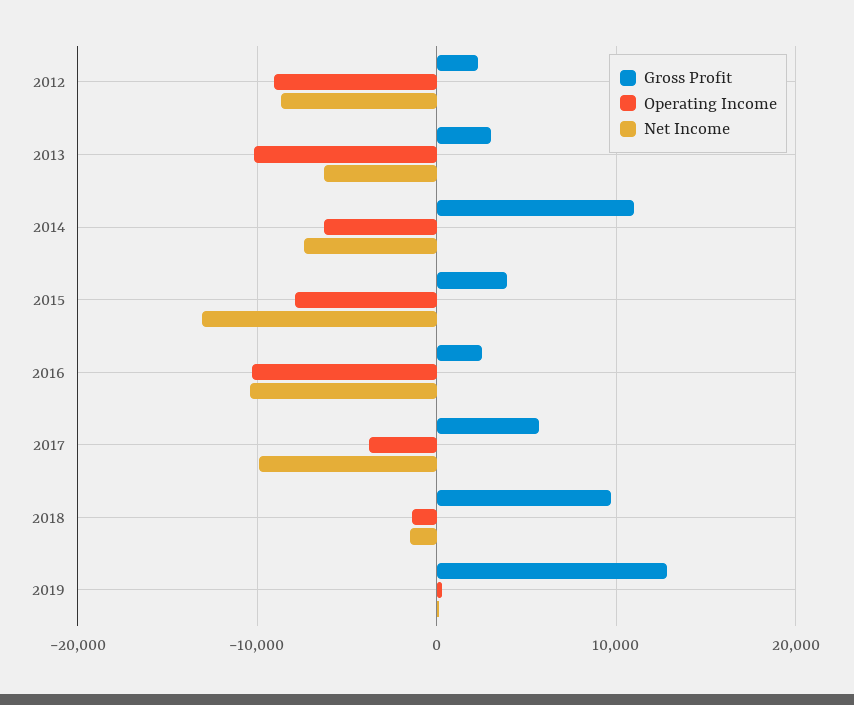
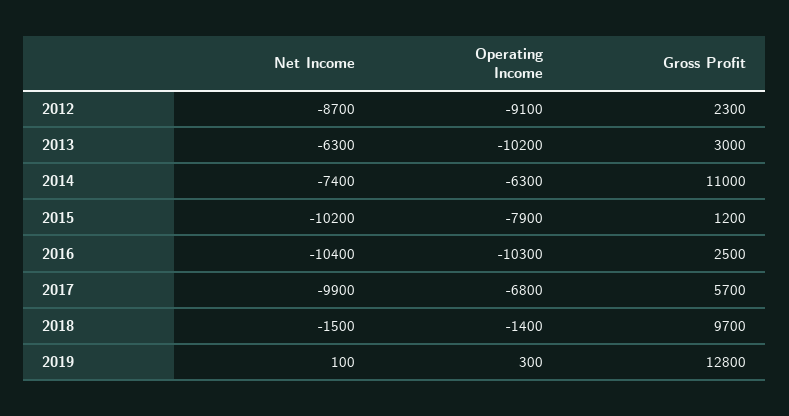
Gross Profit, 2015: 4000 -> 1200
Net Income, 2015: -13000 -> -10200
Operating Income, 2017: -4000 -> -6800

